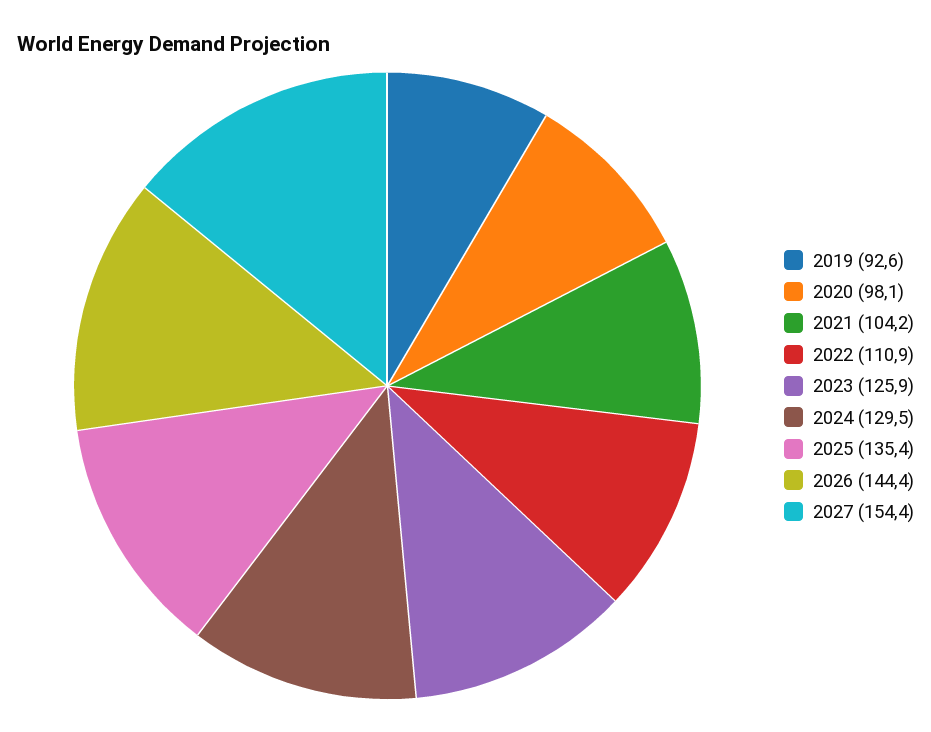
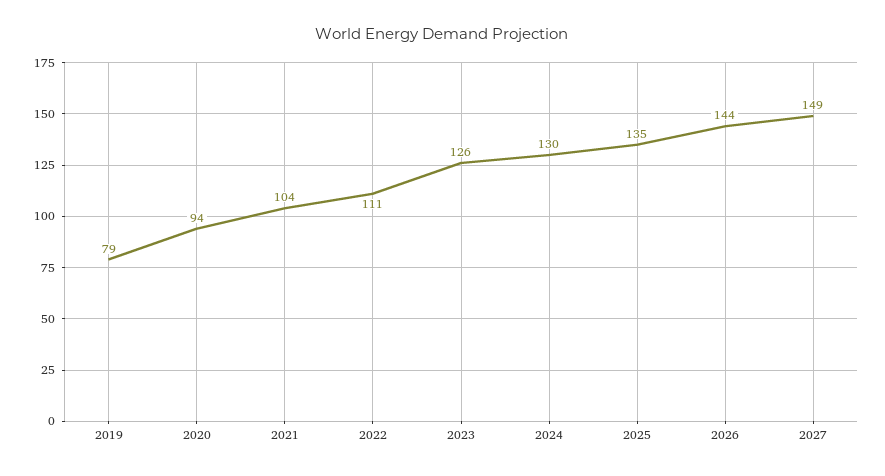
2019: 92.6 -> 79
2020: 98.1 -> 94
2027: 154.4 -> 149

